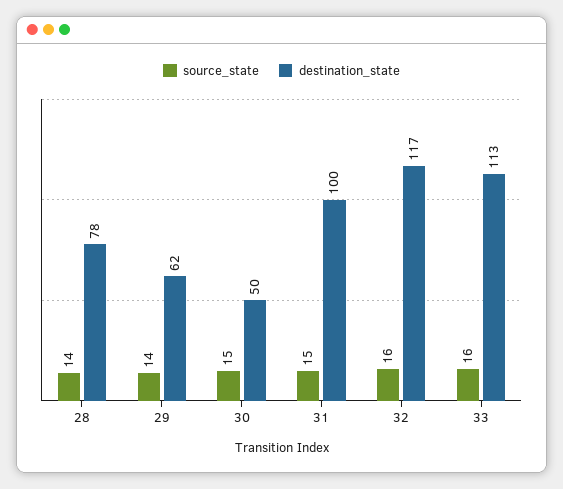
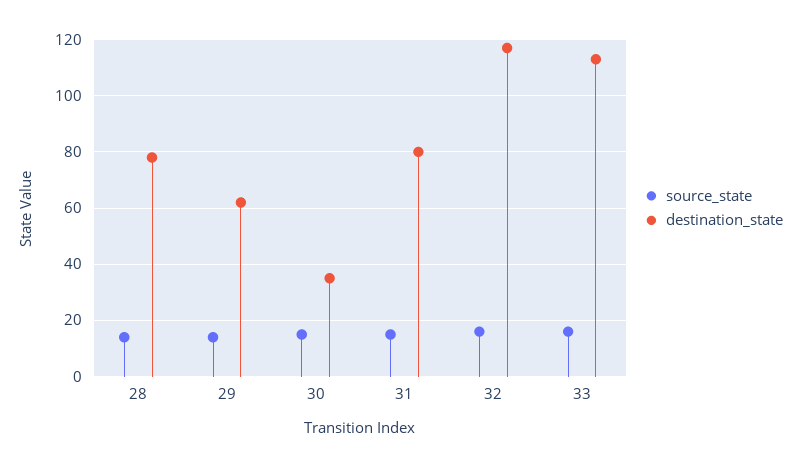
destination_state, 30: 50 -> 35
destination_state, 31: 100 -> 80

